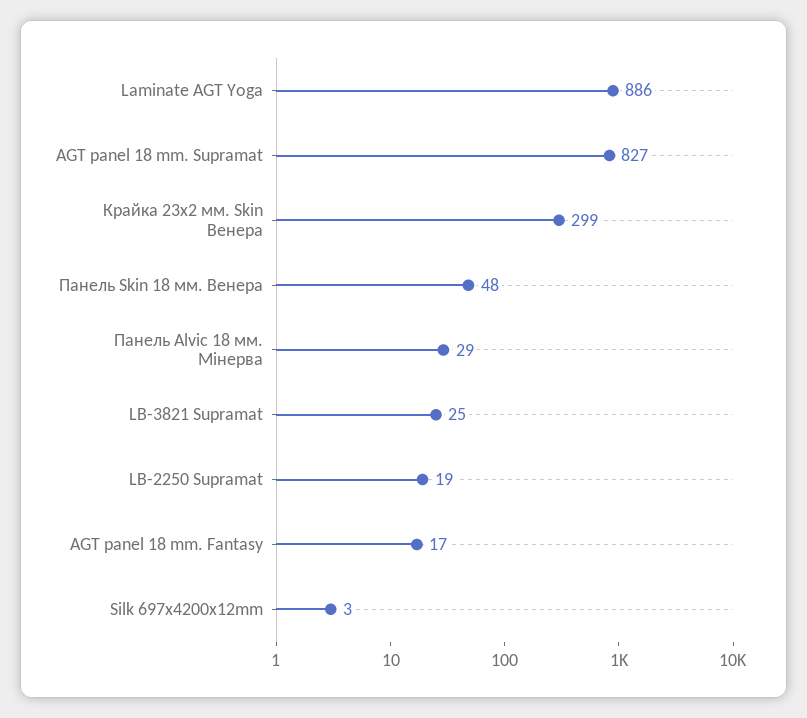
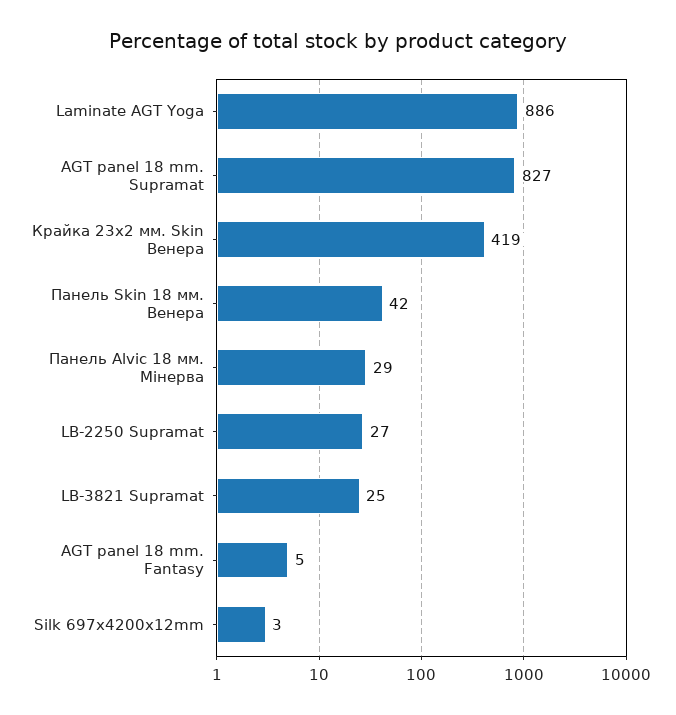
Крайка 23x2 мм. Skin Венера: 299 -> 419
Панель Skin 18 мм. Венера: 48 -> 42
LB-2250 Supramat: 19 -> 27
AGT panel 18 mm. Fantasy: 17 -> 5

